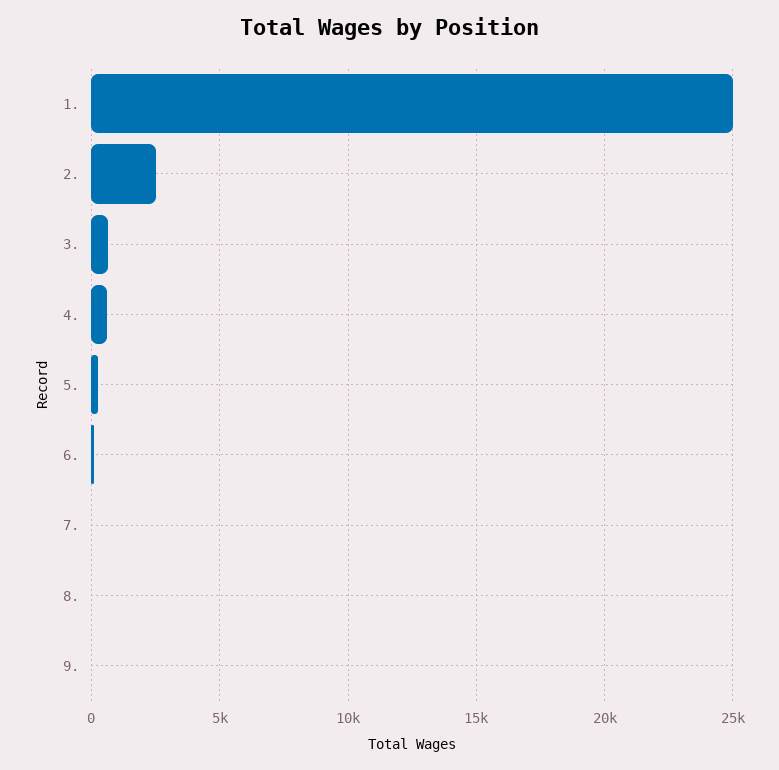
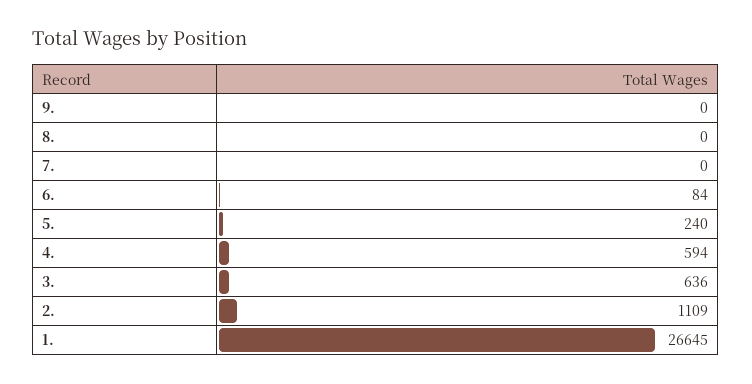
1.: 25000 -> 26645
2.: 2500 -> 1109

